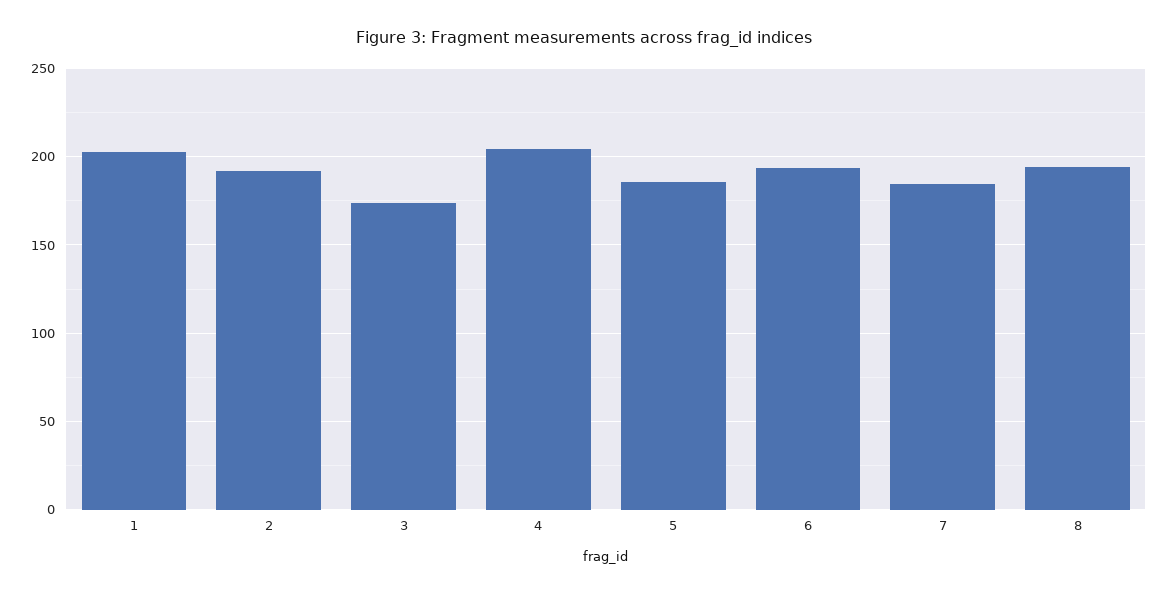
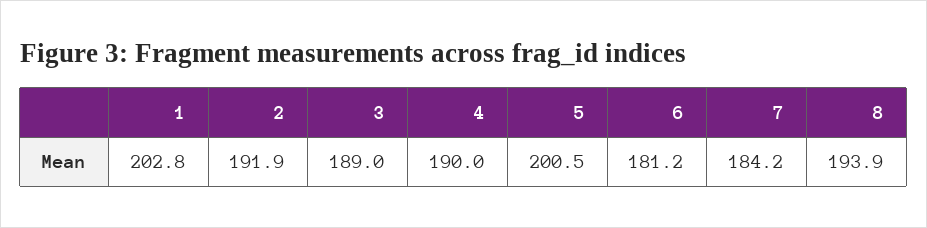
3: 175 -> 189
4: 205 -> 190
5: 185 -> 200.5
6: 195 -> 181.2

